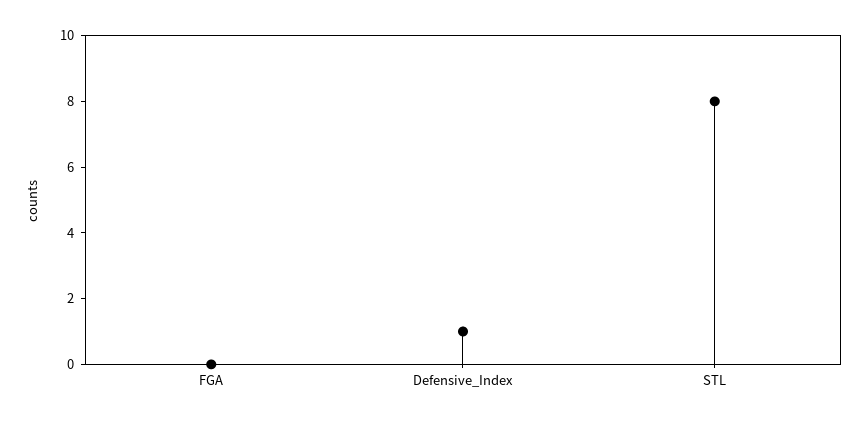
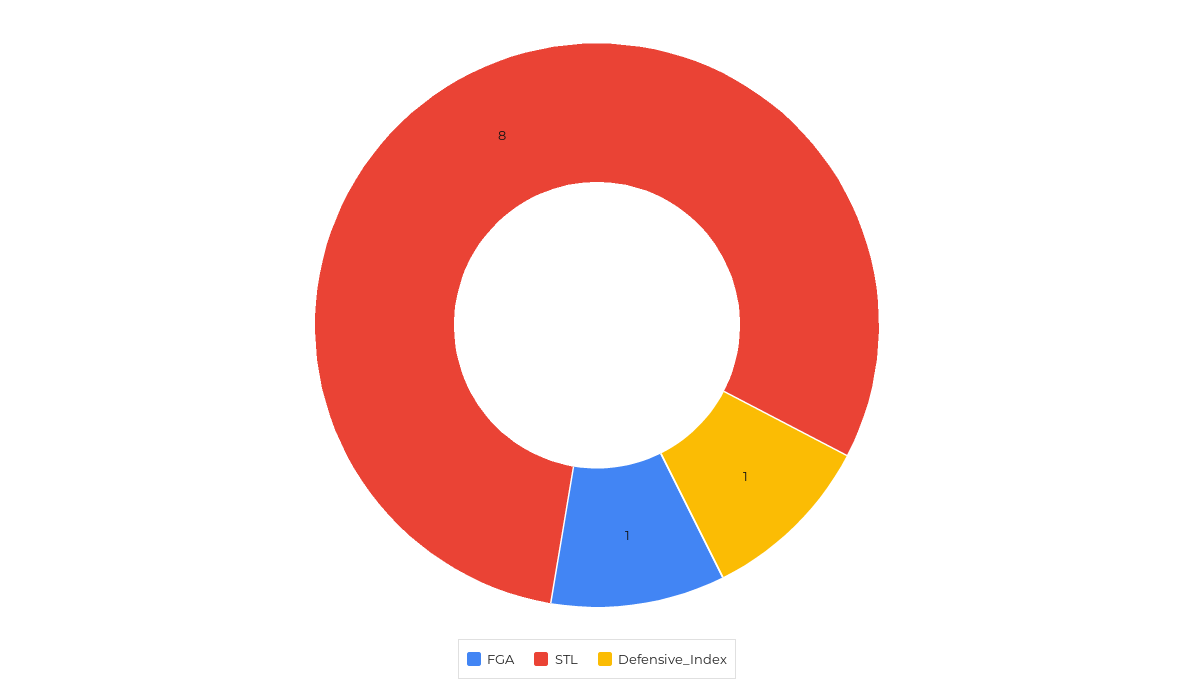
FGA: 0 -> 1

